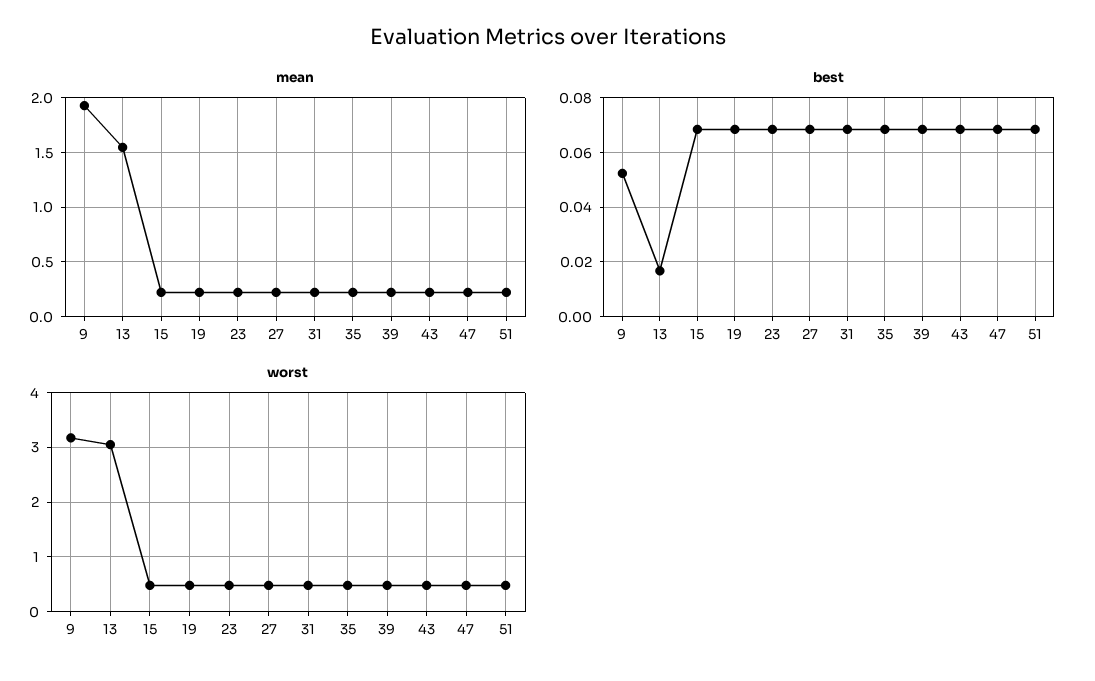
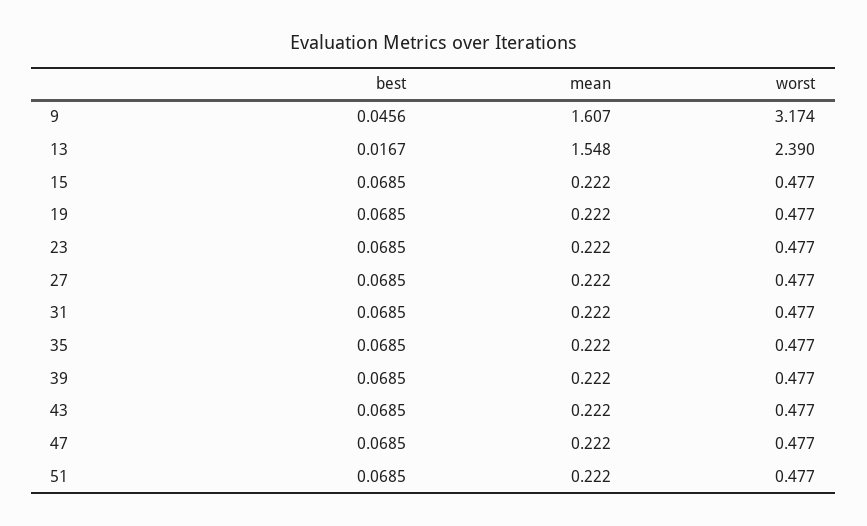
mean, 9: 1.9 -> 1.607
best, 9: 0.0525 -> 0.0456
worst, 13: 3 -> 2.39

